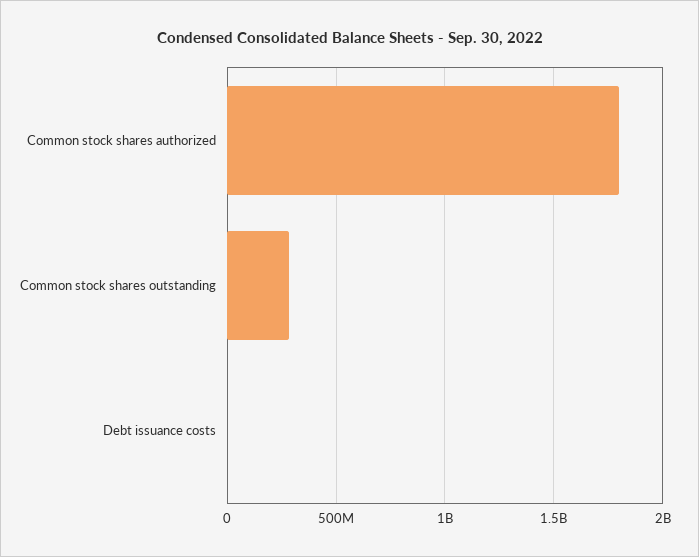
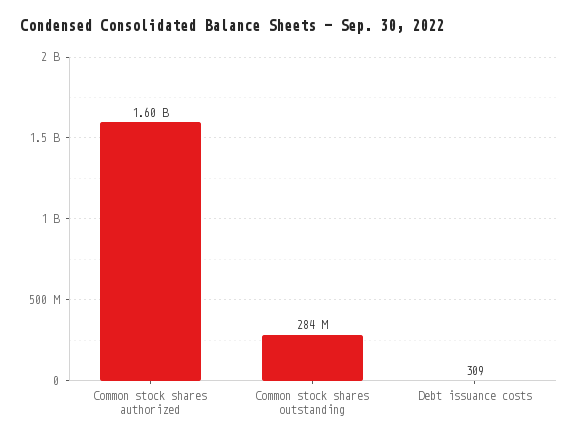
Common stock shares authorized: 1800000000 -> 1600000000

